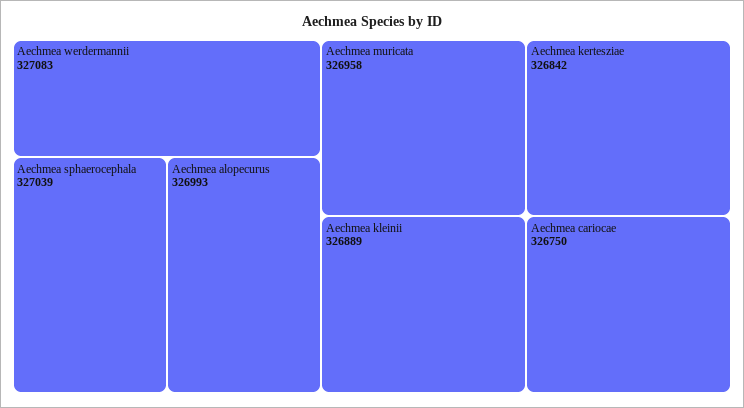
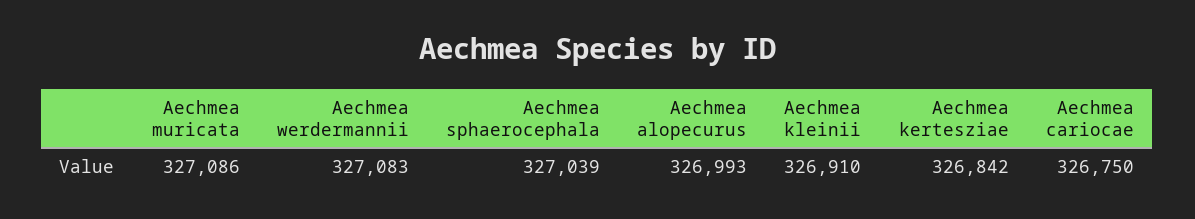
Aechmea muricata: 326958 -> 327086
Aechmea kleinii: 326889 -> 326910

